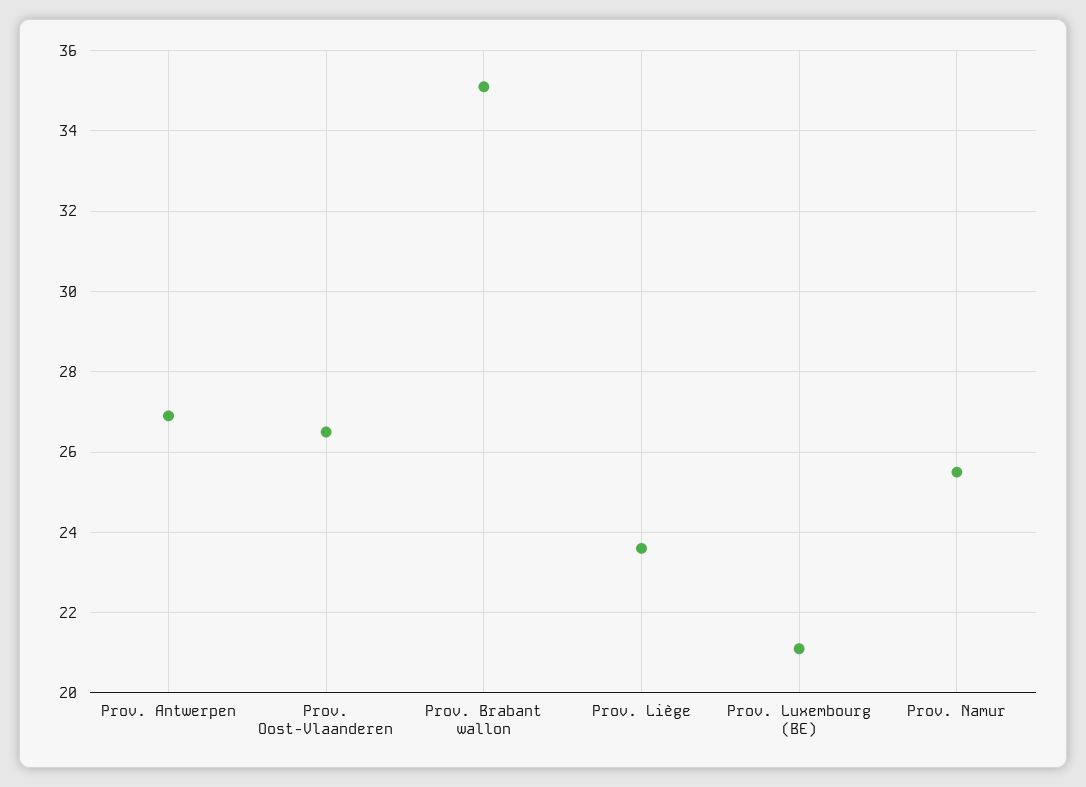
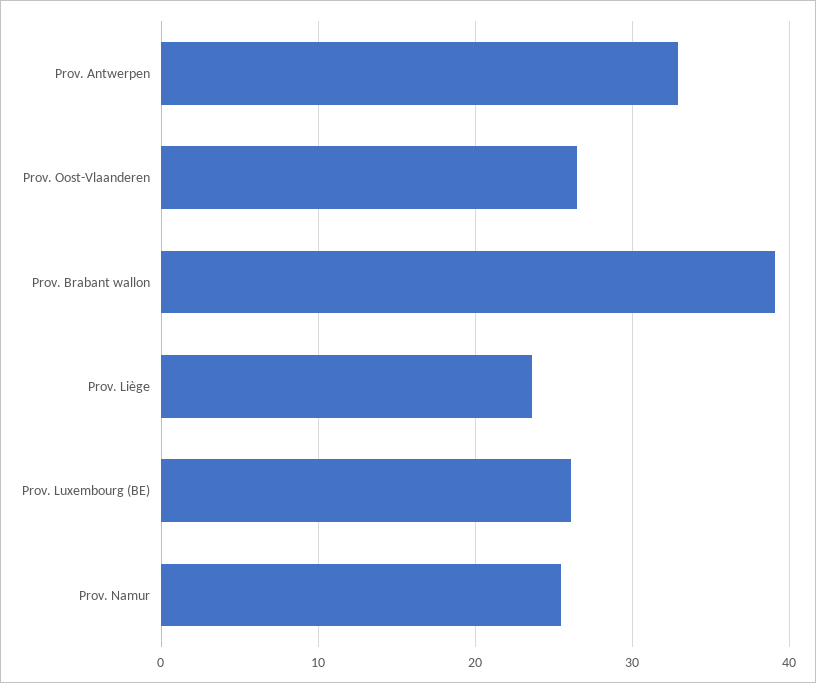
Prov. Antwerpen: 27 -> 33
Prov. Brabant wallon: 35 -> 39
Prov. Luxembourg (BE): 21 -> 26

